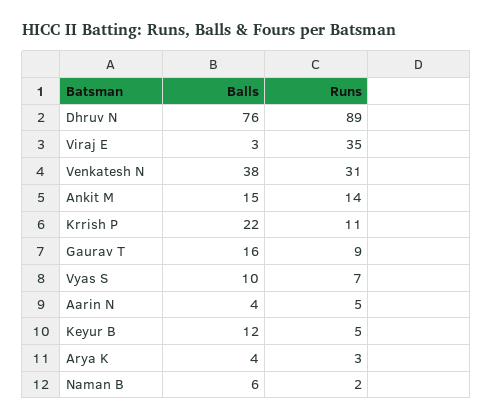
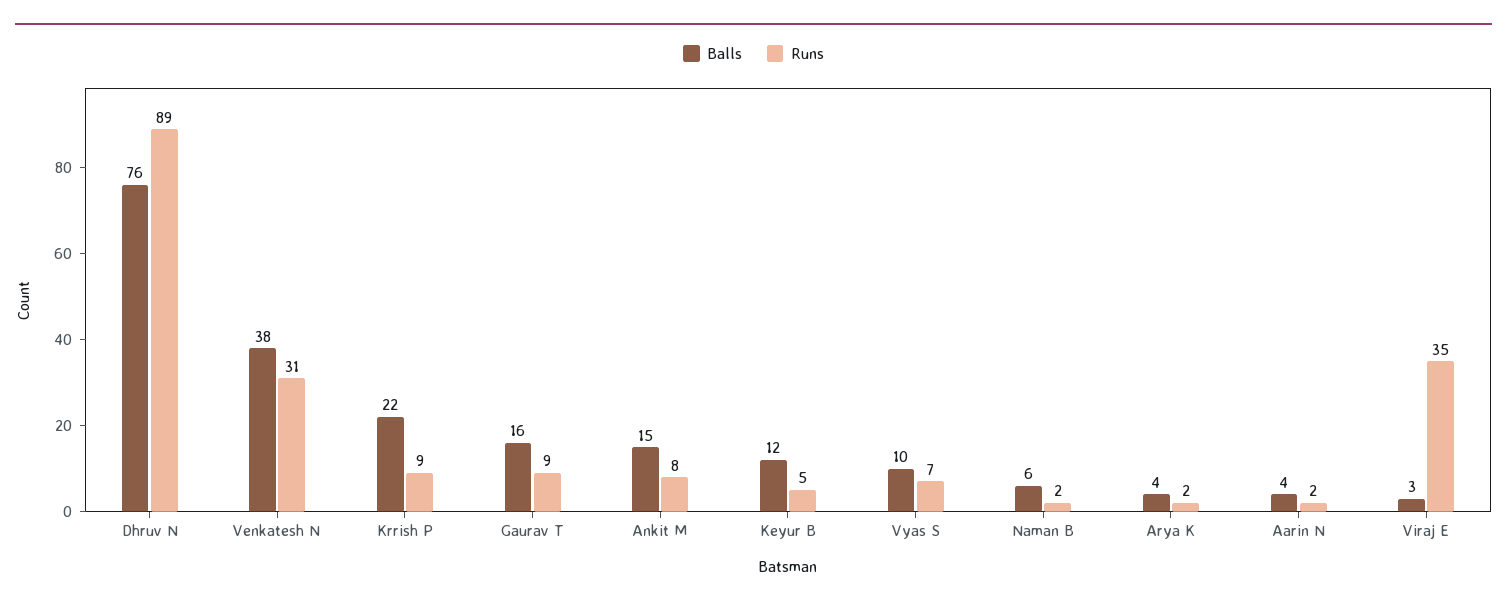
Runs, Ankit M: 14 -> 8
Runs, Krrish P: 11 -> 9
Runs, Aarin N: 5 -> 2
Runs, Arya K: 3 -> 2

